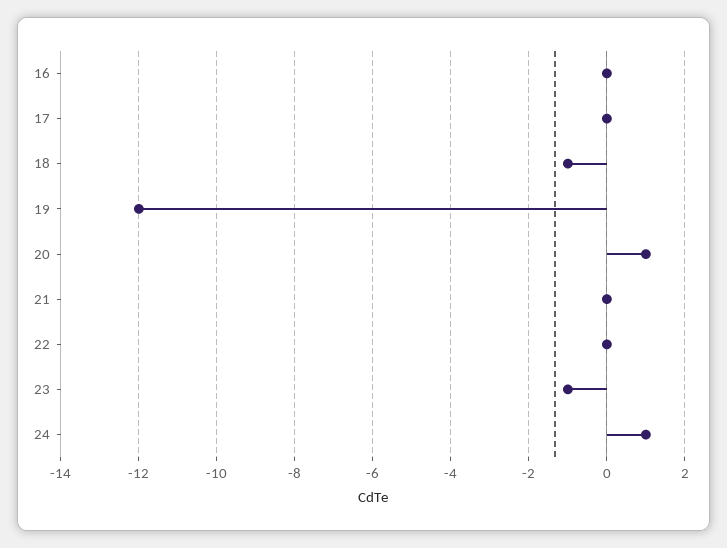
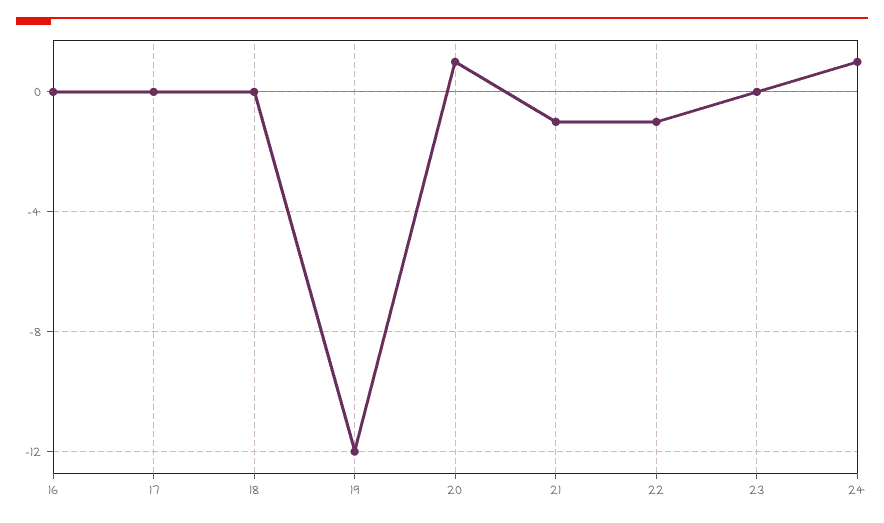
18: -1 -> 0
21: 0 -> -1
22: 0 -> -1
23: -1 -> 0

